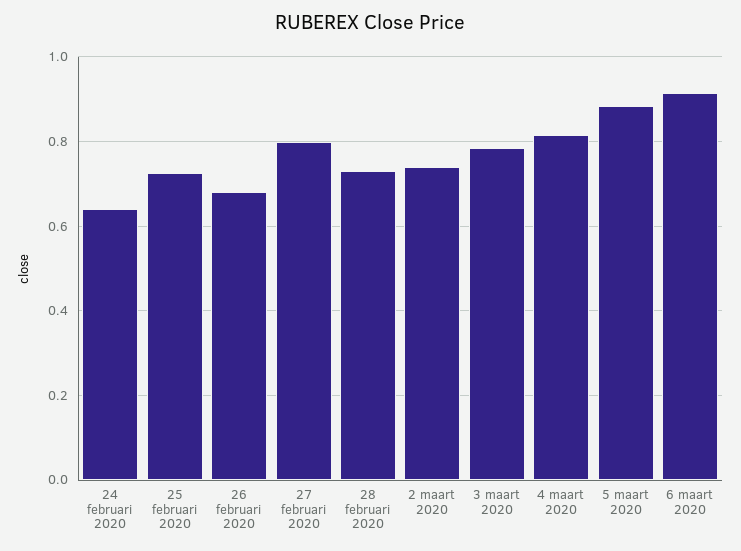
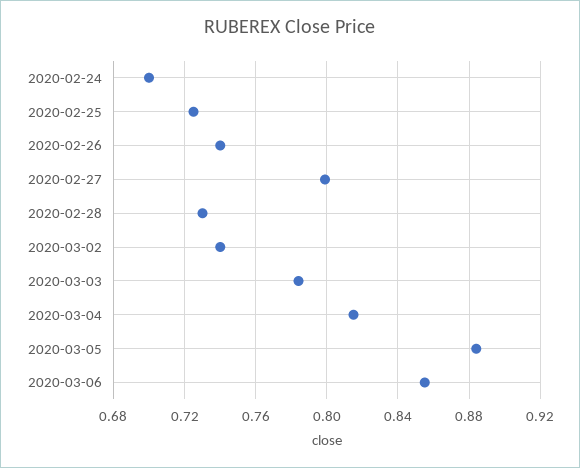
24 februari 2020: 0.64 -> 0.7
26 februari 2020: 0.68 -> 0.74
6 maart 2020: 0.92 -> 0.855

